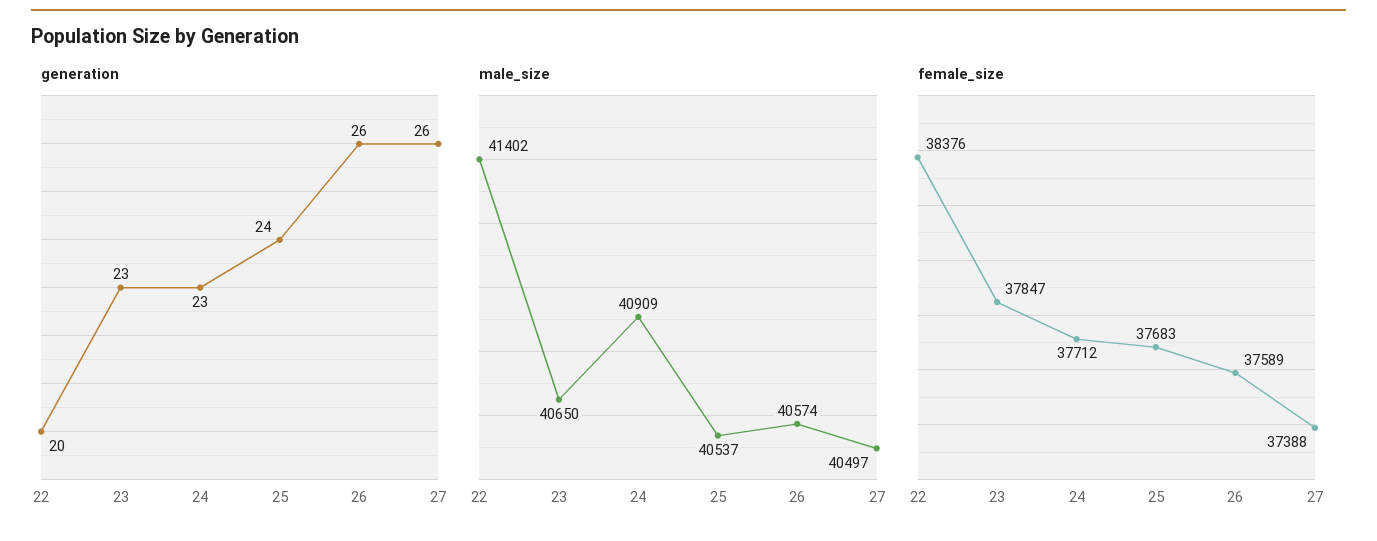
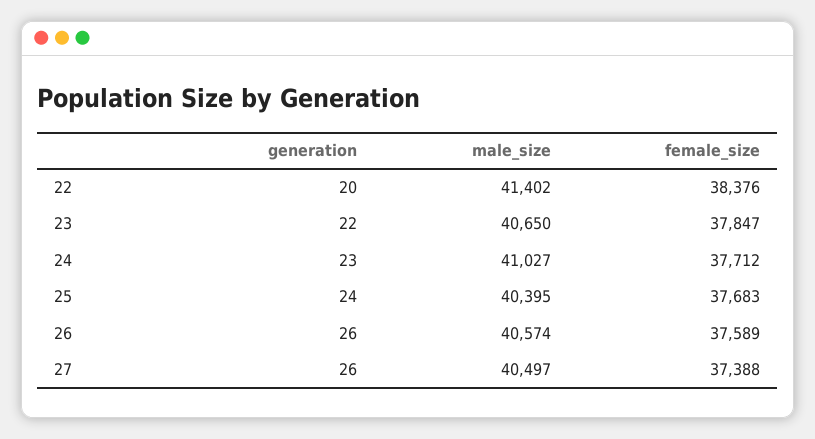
generation, 23: 23 -> 22
male_size, 24: 40909 -> 41027
male_size, 25: 40537 -> 40395

